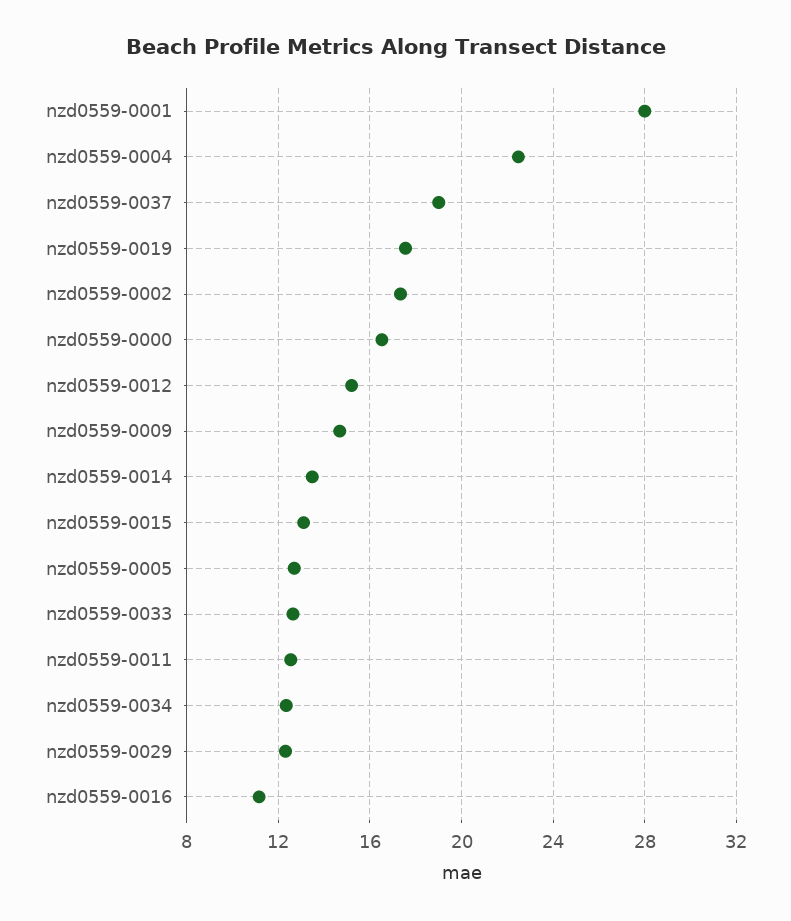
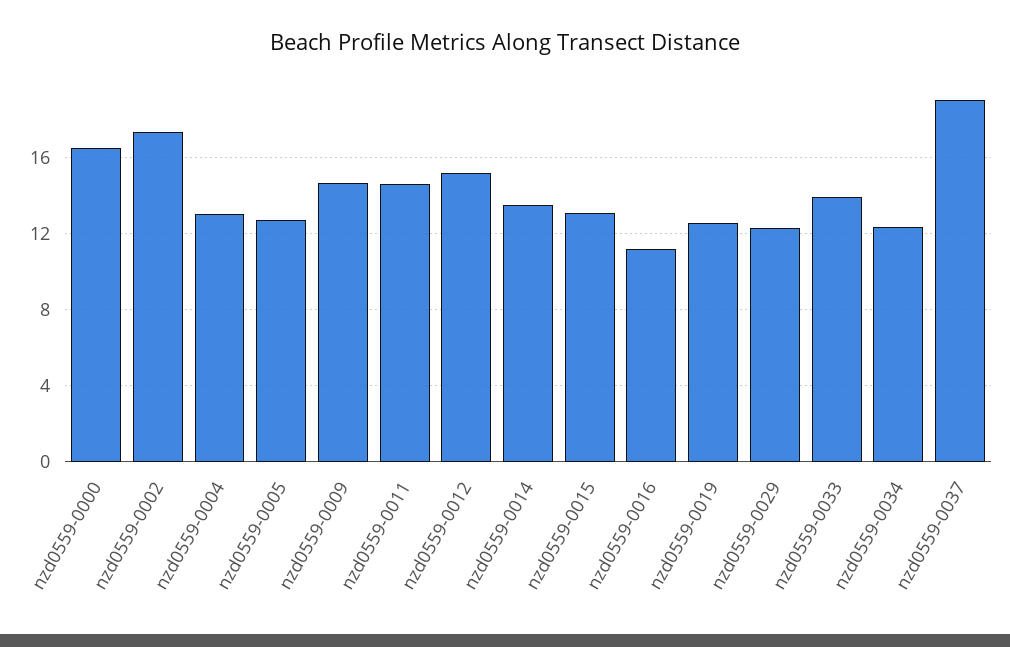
nzd0559-0001: 28 -> none
nzd0559-0004: 22.5 -> 13
nzd0559-0019: 17.5 -> 12.5
nzd0559-0033: 12.5 -> 14
nzd0559-0011: 12.5 -> 14.5

